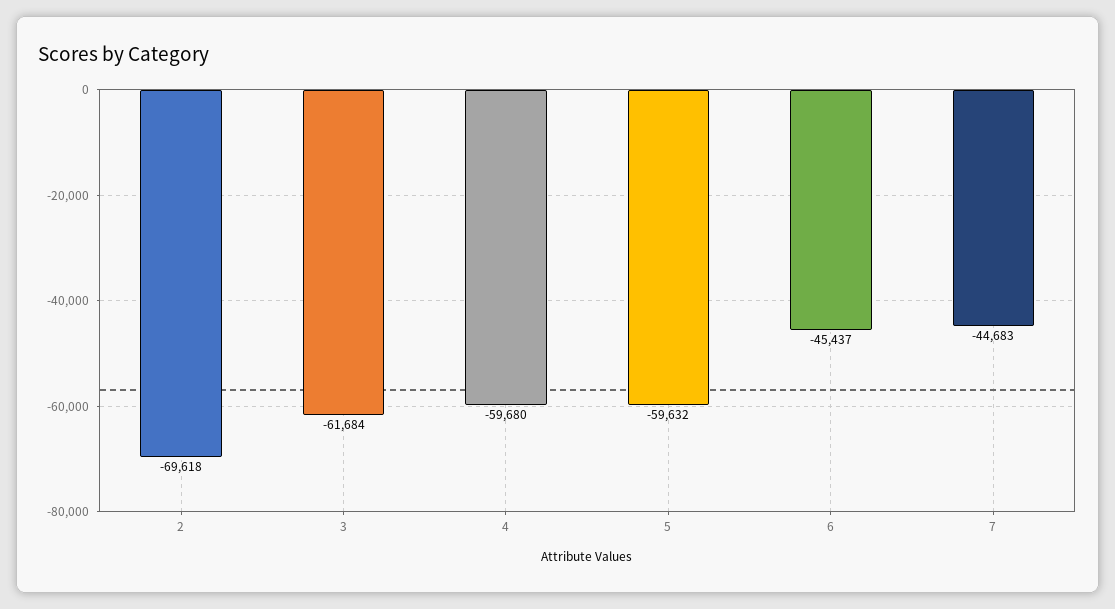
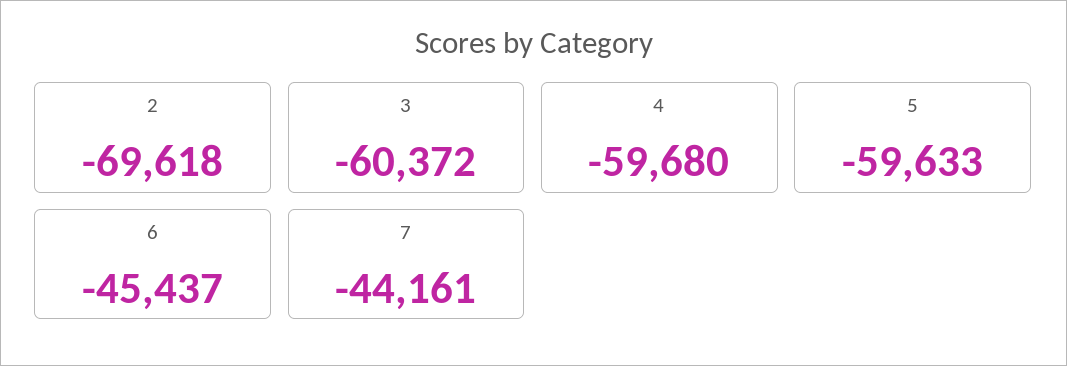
3: -61684 -> -60372
5: -59632 -> -59633
7: -44683 -> -44161

